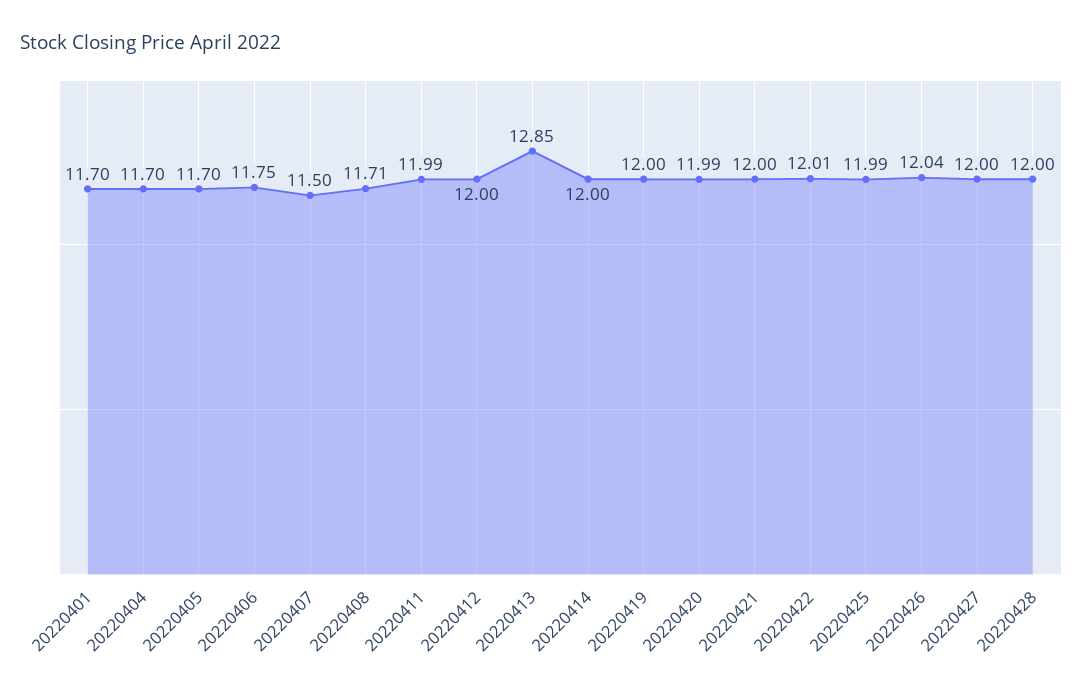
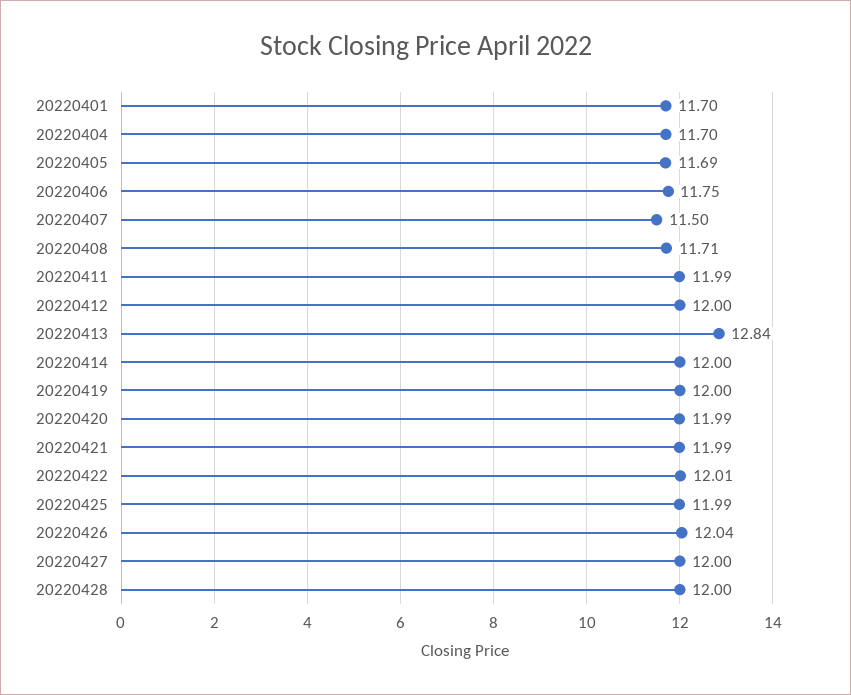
20220405: 11.7 -> 11.69
20220413: 12.85 -> 12.84
20220421: 12 -> 11.99

